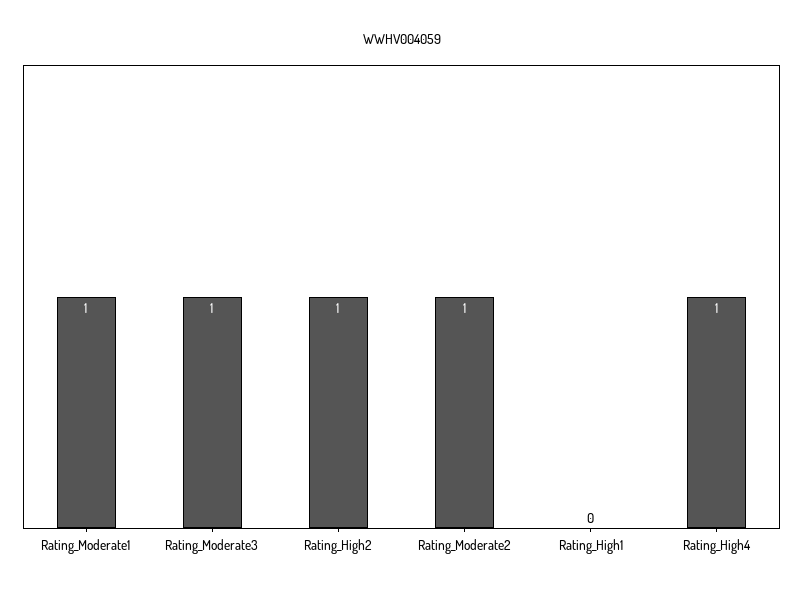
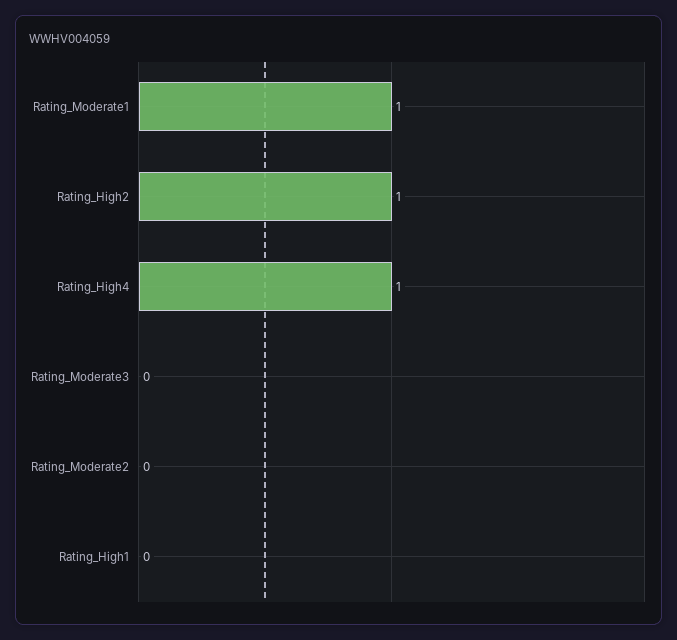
Rating_Moderate3: 1 -> 0
Rating_Moderate2: 1 -> 0

